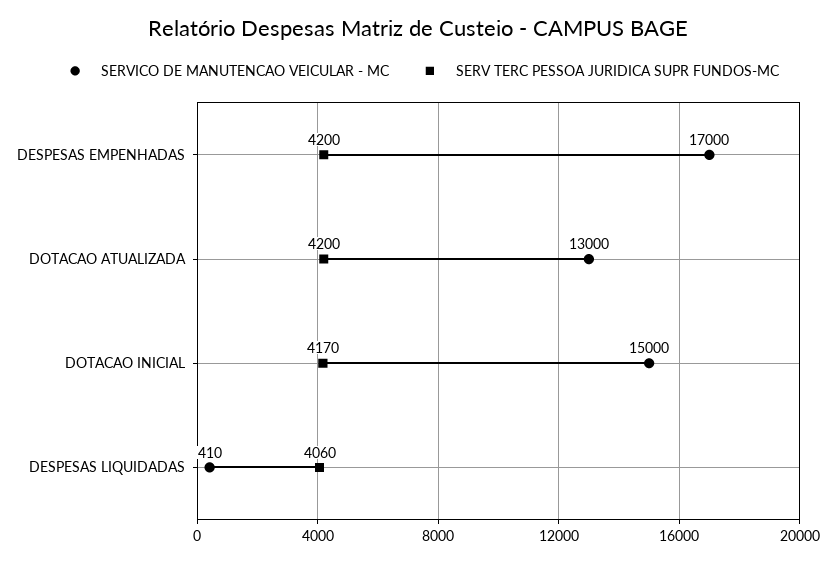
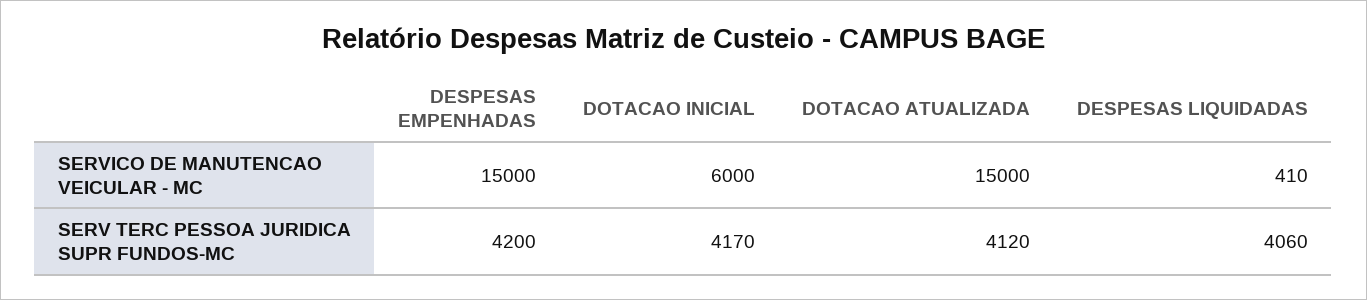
SERVICO DE MANUTENCAO VEICULAR - MC, DESPESAS EMPENHADAS: 17000 -> 15000
SERVICO DE MANUTENCAO VEICULAR - MC, DOTACAO ATUALIZADA: 13000 -> 15000
SERV TERC PESSOA JURIDICA SUPR FUNDOS-MC, DOTACAO ATUALIZADA: 4200 -> 4120
SERVICO DE MANUTENCAO VEICULAR - MC, DOTACAO INICIAL: 15000 -> 6000

